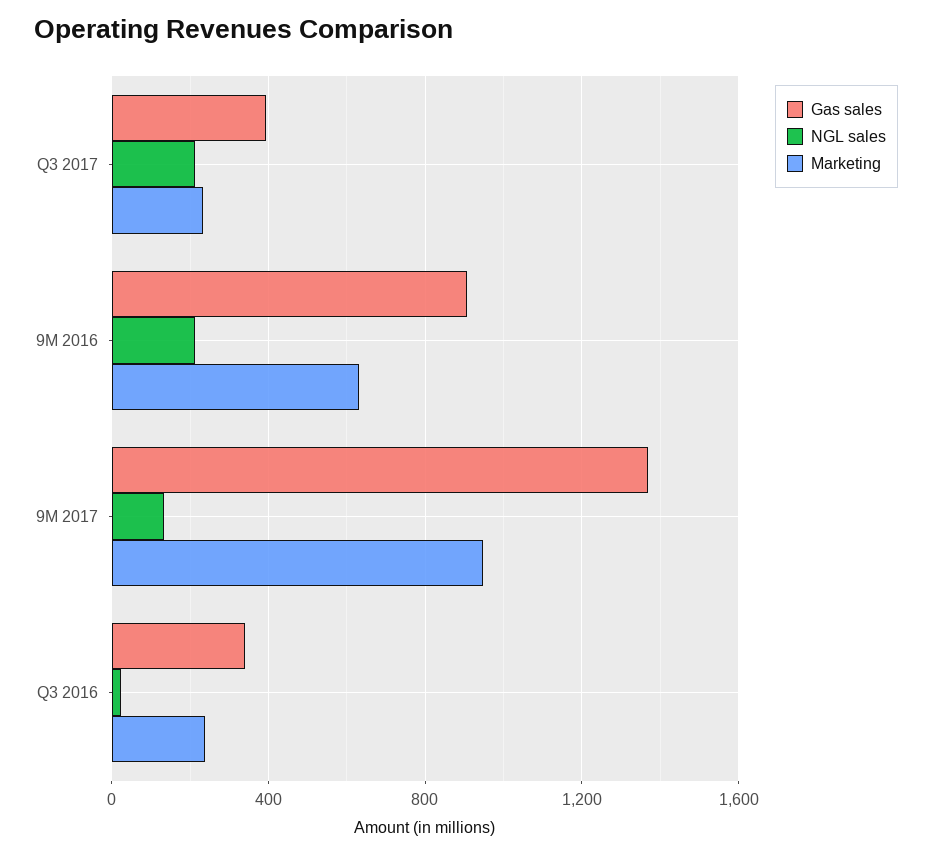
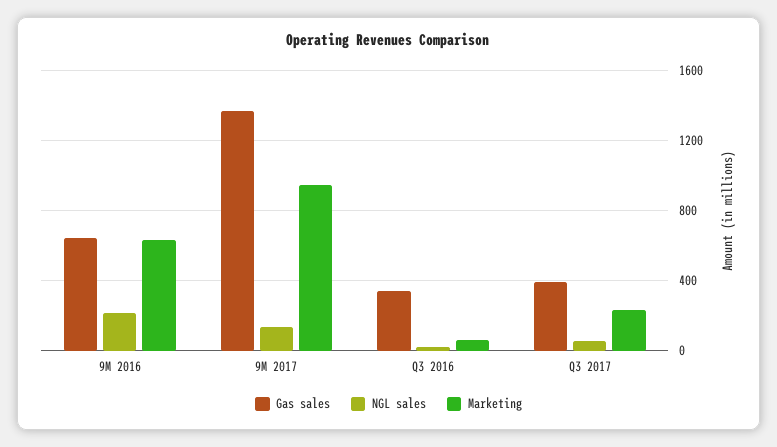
NGL sales, Q3 2017: 200 -> 50
Gas sales, 9M 2016: 900 -> 650
Marketing, Q3 2016: 250 -> 50

